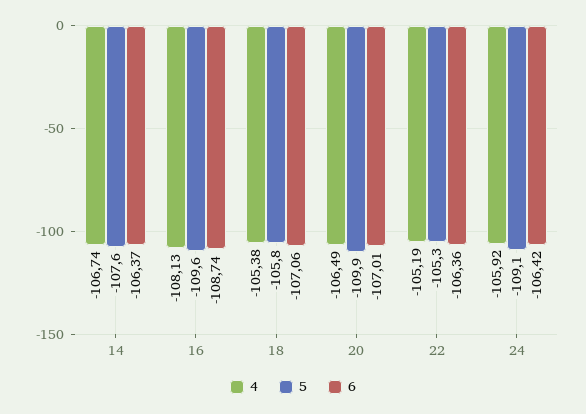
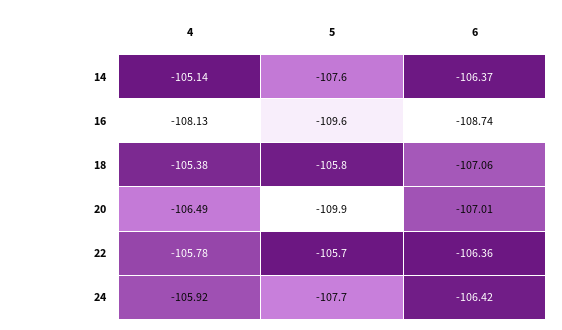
4, 14: -106.74 -> -105.14
4, 22: -105.19 -> -105.78
5, 22: -105.3 -> -105.7
5, 24: -109.1 -> -107.7

